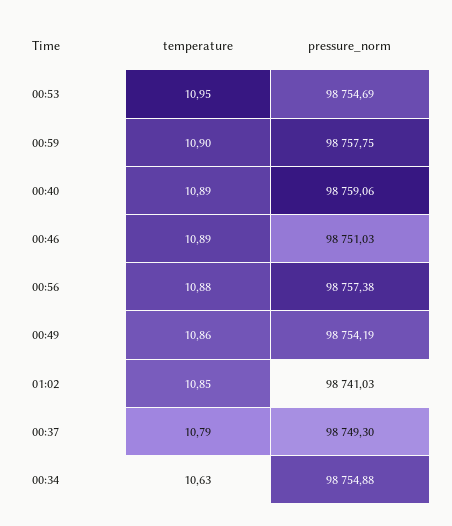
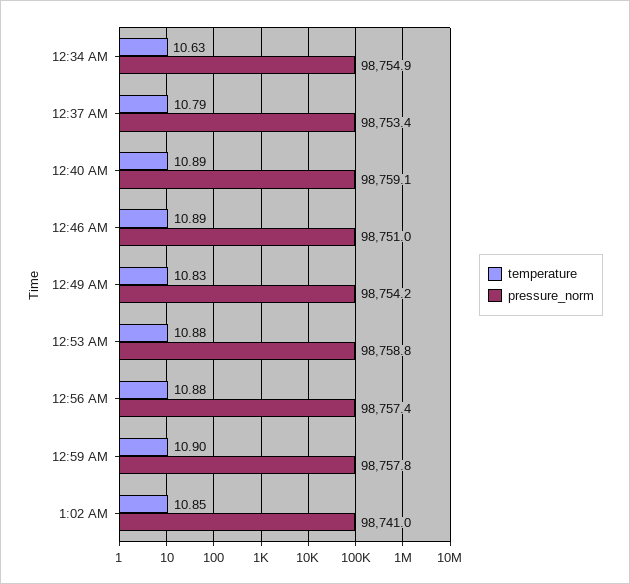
temperature, 00:53: 10.95 -> 10.88
pressure_norm, 00:53: 98754.69 -> 98758.8
temperature, 00:49: 10.86 -> 10.83
pressure_norm, 00:37: 98749.3 -> 98753.4

